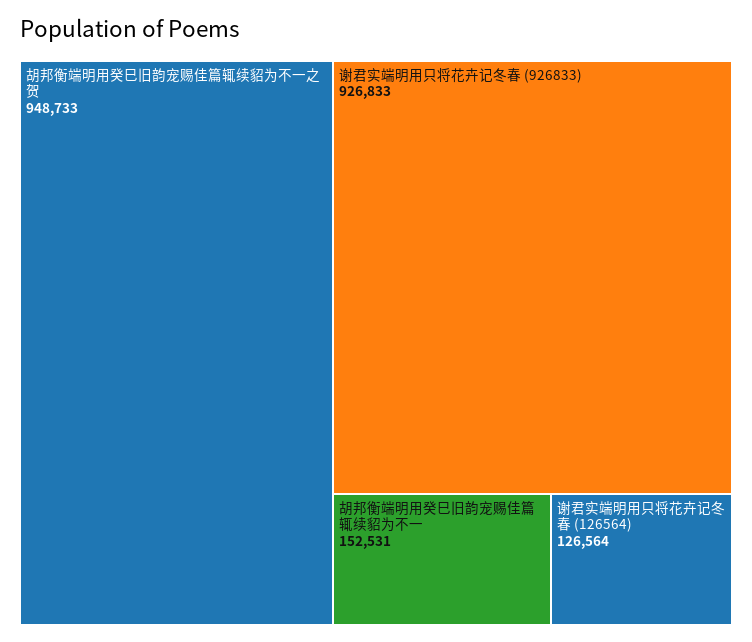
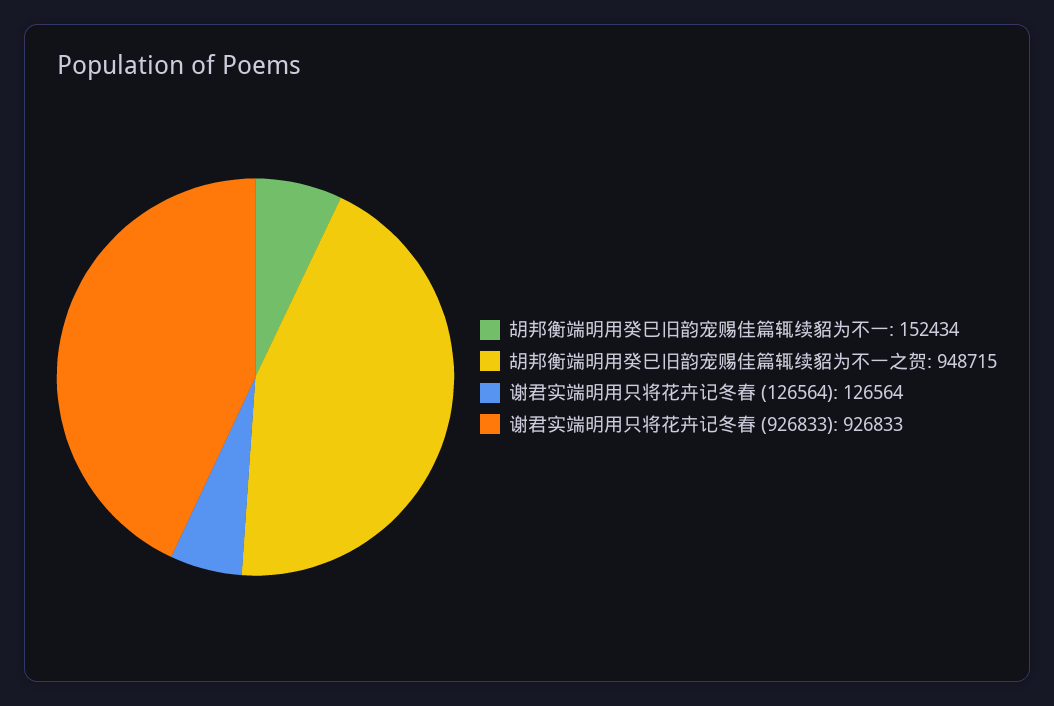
胡邦衡端明用癸巳旧韵宠赐佳篇辄续貂为不一之贺: 948733 -> 948715
胡邦衡端明用癸巳旧韵宠赐佳篇辄续貂为不一: 152531 -> 152434

